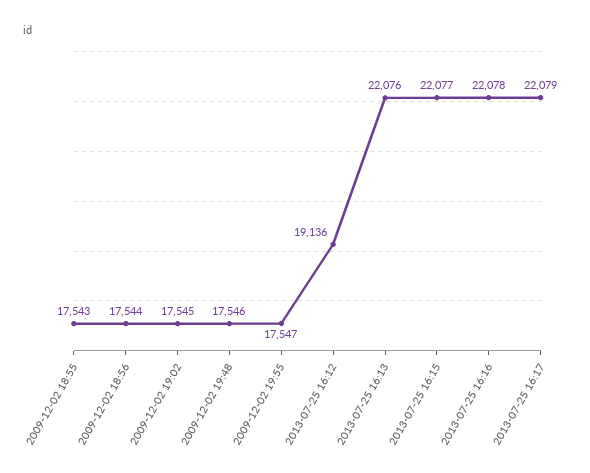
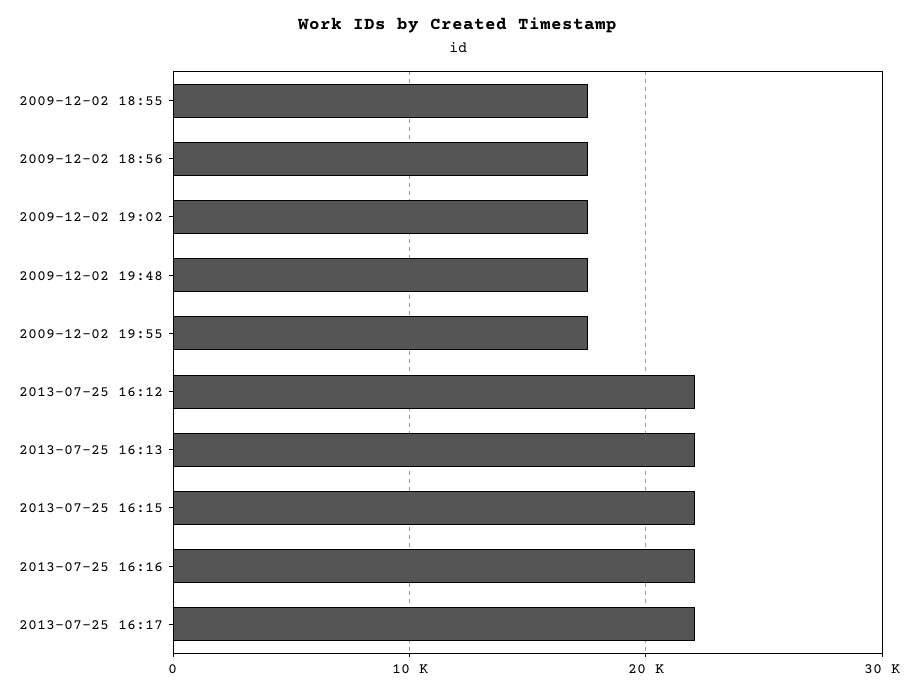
2013-07-25 16:12: 19136 -> 22000

